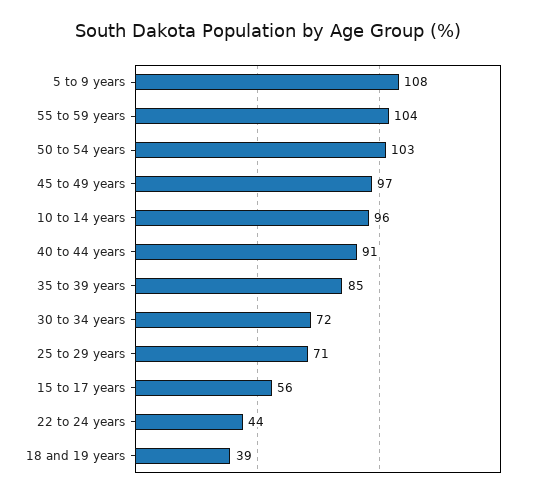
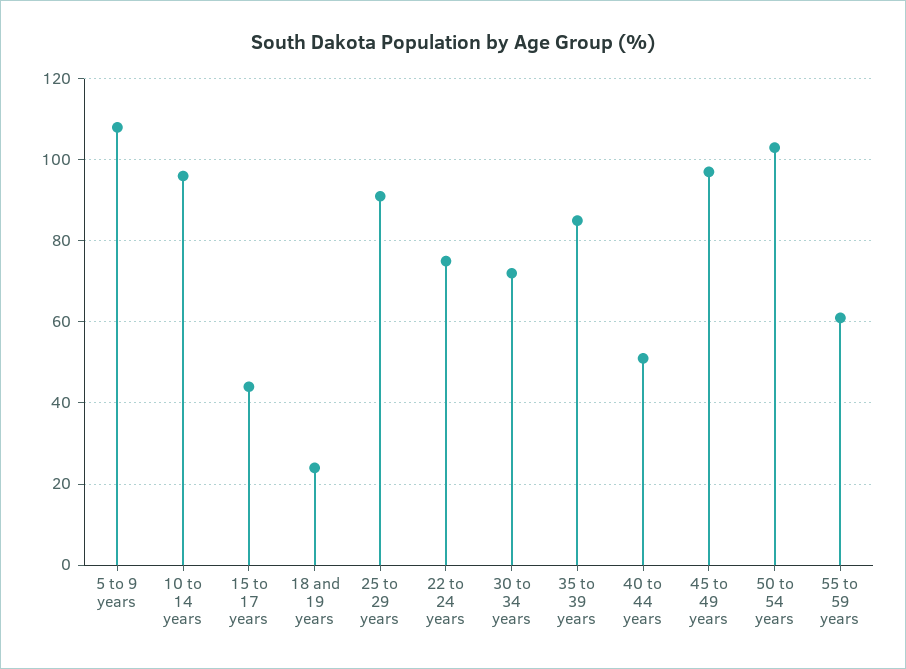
55 to 59 years: 104 -> 60
40 to 44 years: 91 -> 50
25 to 29 years: 71 -> 90
15 to 17 years: 56 -> 45
22 to 24 years: 44 -> 75
18 and 19 years: 39 -> 25

